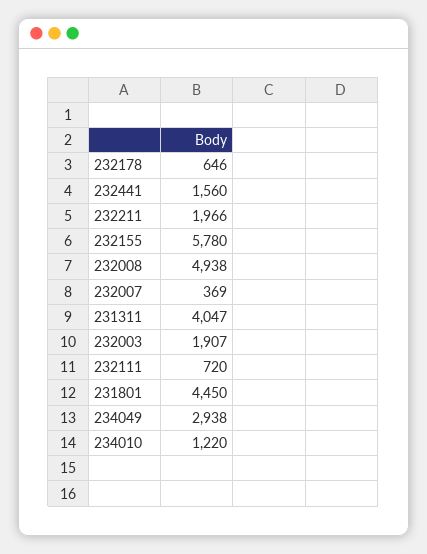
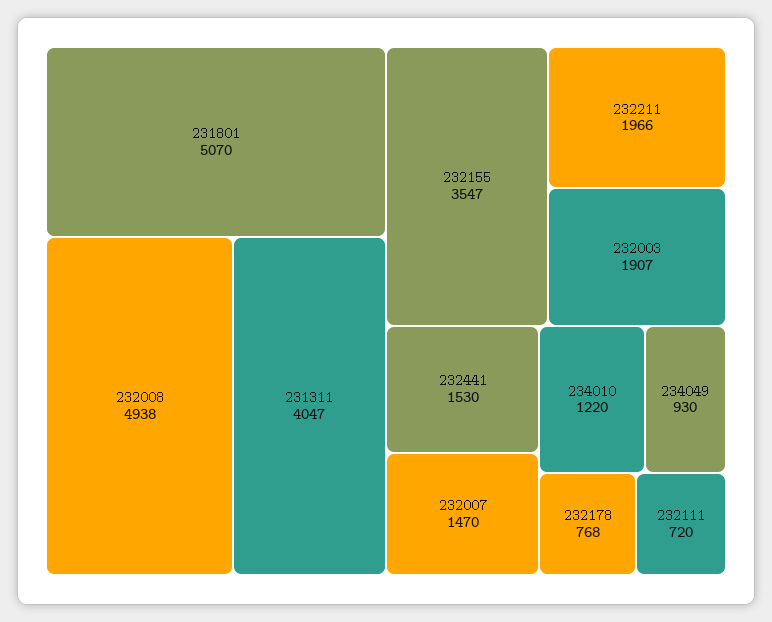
232178: 646 -> 768
232441: 1560 -> 1530
232155: 5780 -> 3547
232007: 369 -> 1470
231801: 4450 -> 5070
234049: 2938 -> 930

